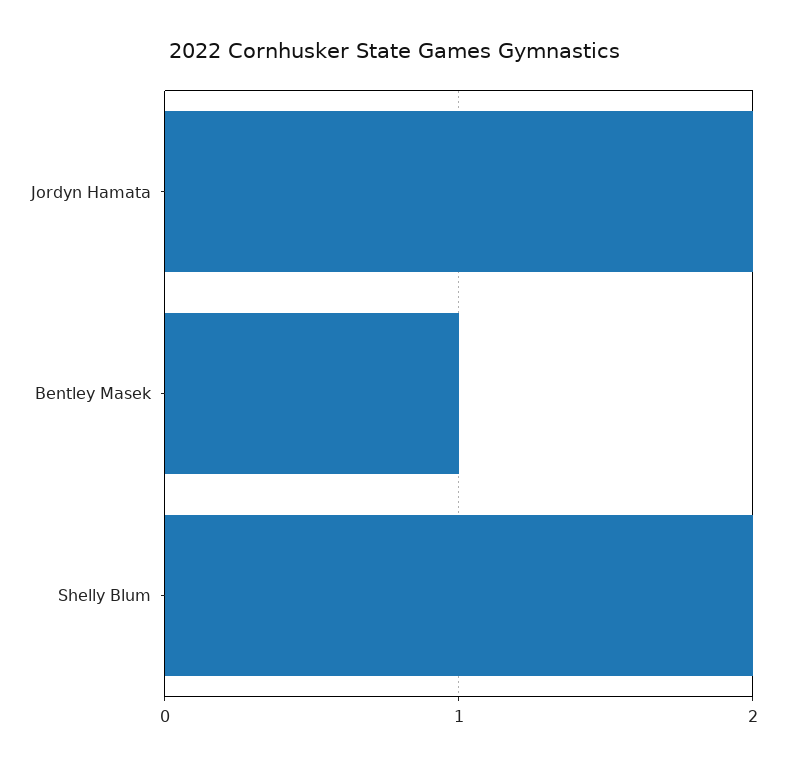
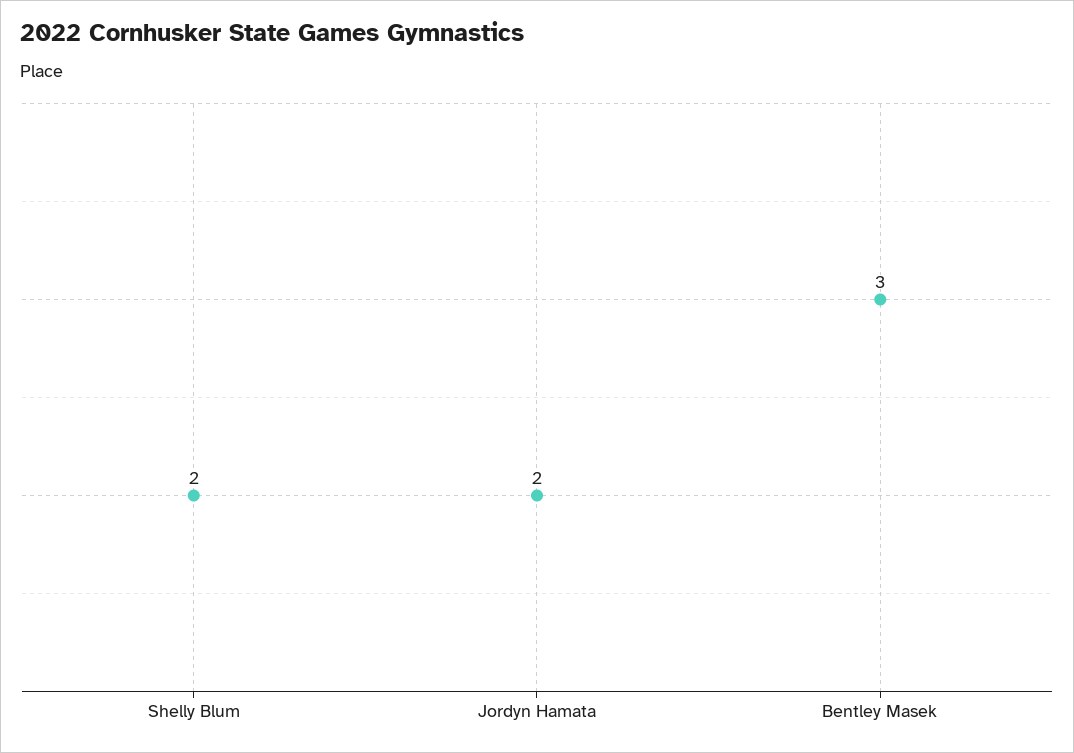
Bentley Masek: 1 -> 3

